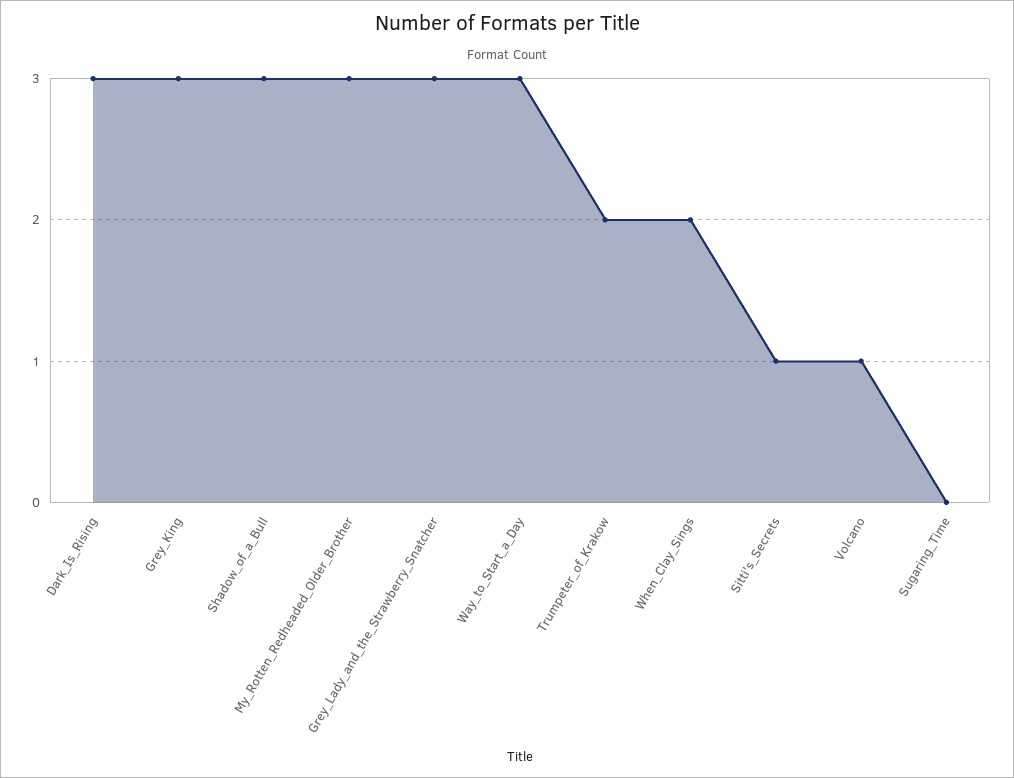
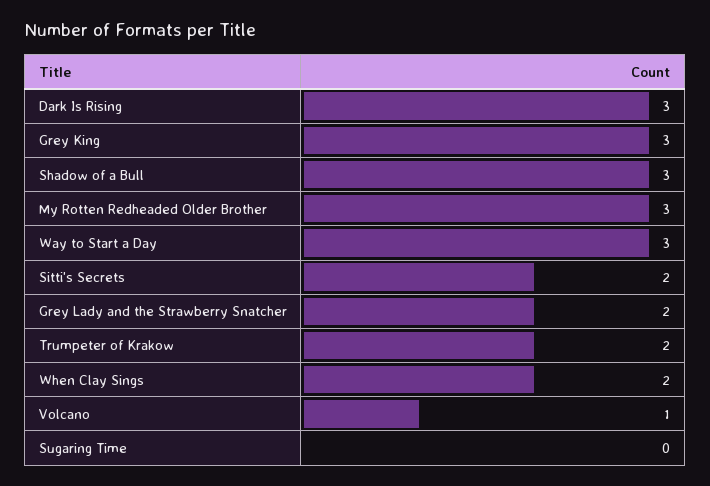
Grey_Lady_and_the_Strawberry_Snatcher: 3 -> 2
Sitti's_Secrets: 1 -> 2

